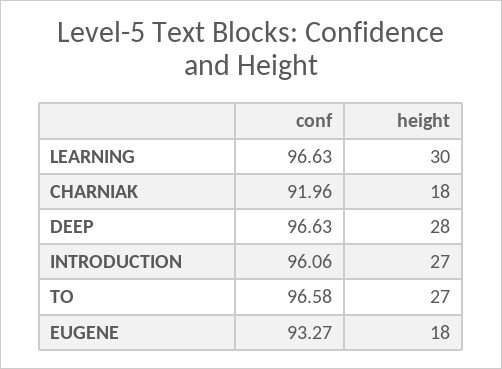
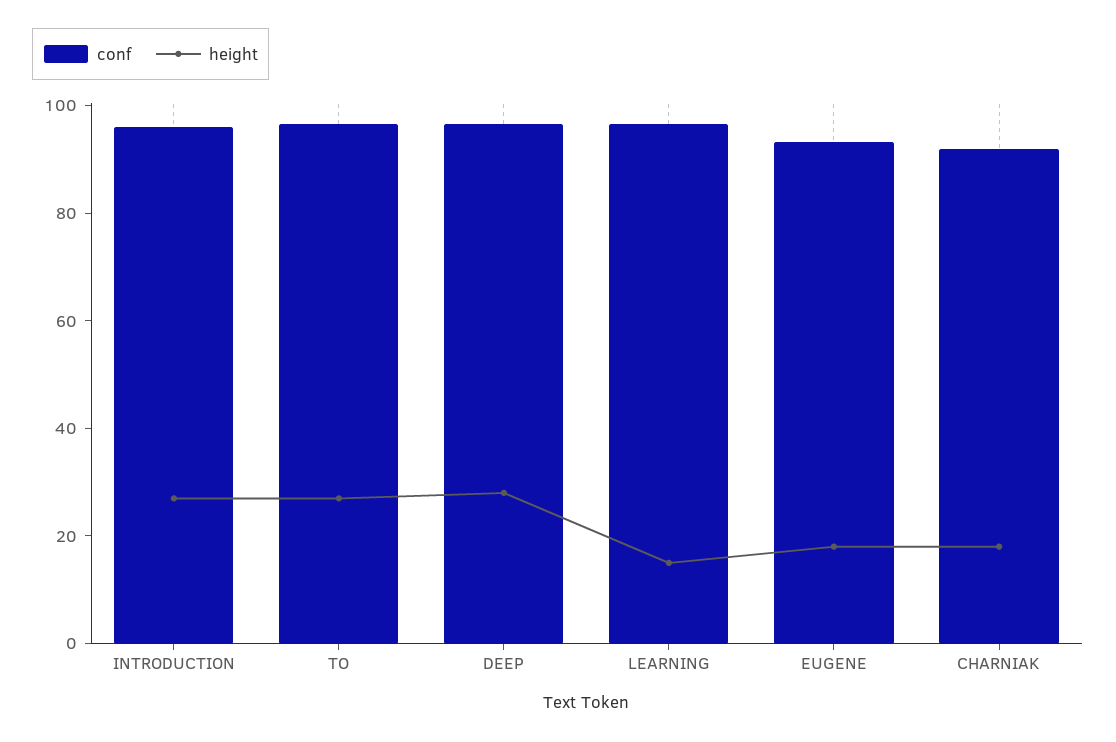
height, LEARNING: 30 -> 15

